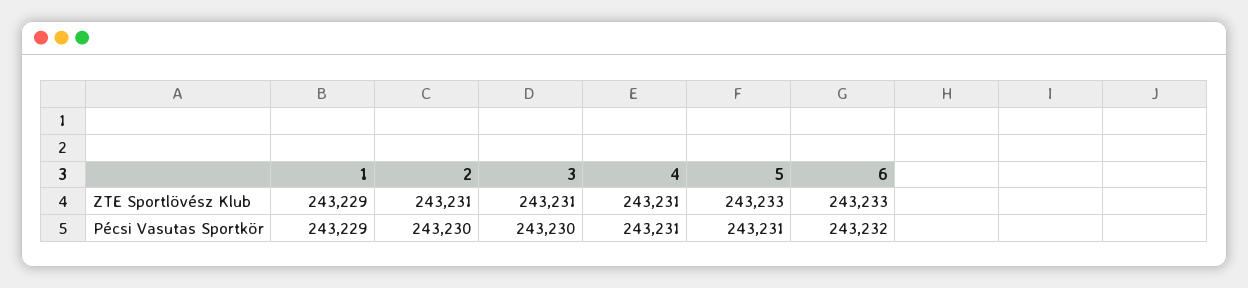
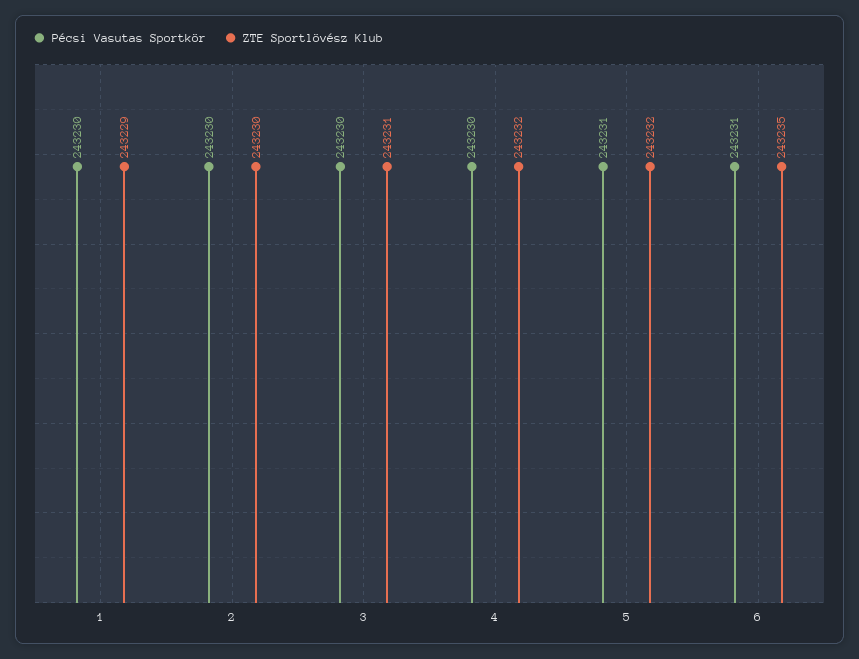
ZTE Sportlövész Klub, 2: 243231 -> 243230
ZTE Sportlövész Klub, 4: 243231 -> 243232
ZTE Sportlövész Klub, 5: 243233 -> 243232
ZTE Sportlövész Klub, 6: 243233 -> 243235
Pécsi Vasutas Sportkör, 1: 243229 -> 243230
Pécsi Vasutas Sportkör, 4: 243231 -> 243230
Pécsi Vasutas Sportkör, 6: 243232 -> 243231

